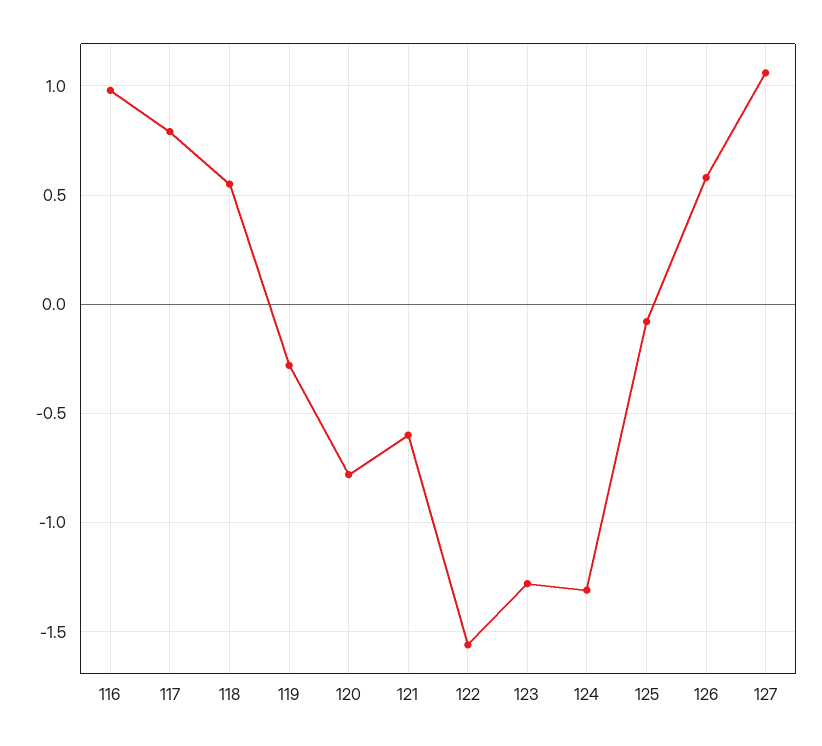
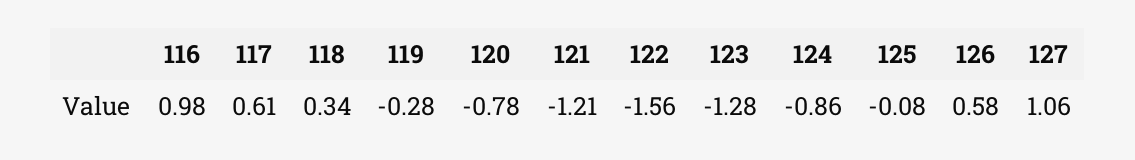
117: 0.8 -> 0.61
118: 0.55 -> 0.34
121: -0.6 -> -1.21
124: -1.3 -> -0.86

